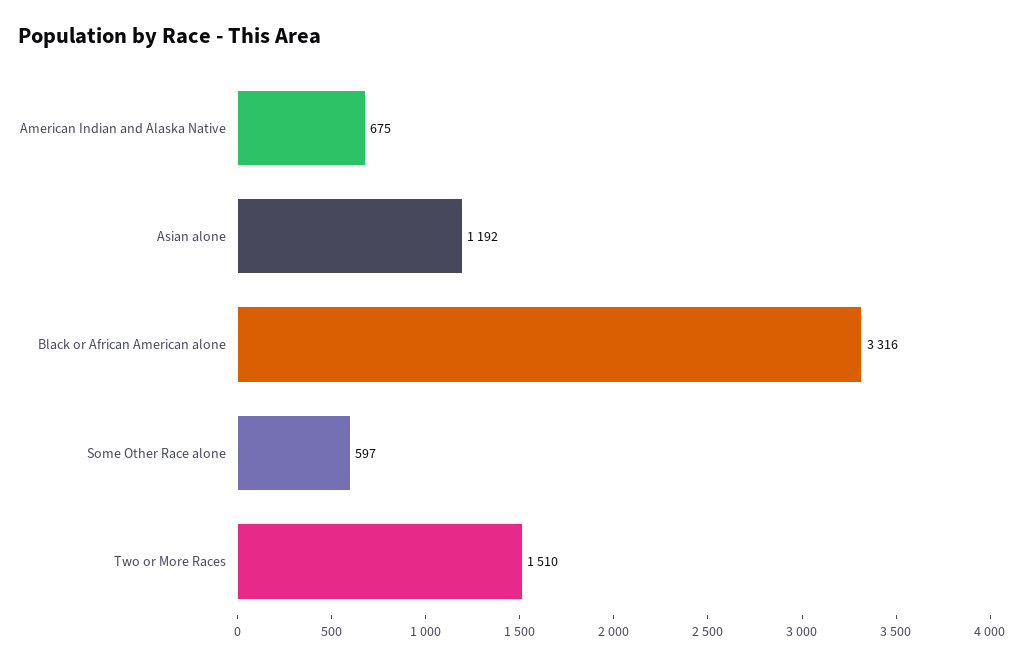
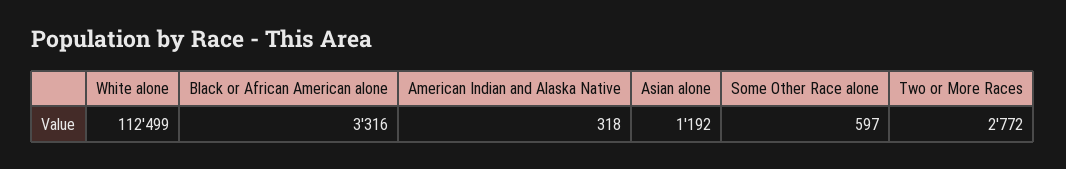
American Indian and Alaska Native: 675 -> 318
Two or More Races: 1510 -> 2772
White alone: none -> 112499

